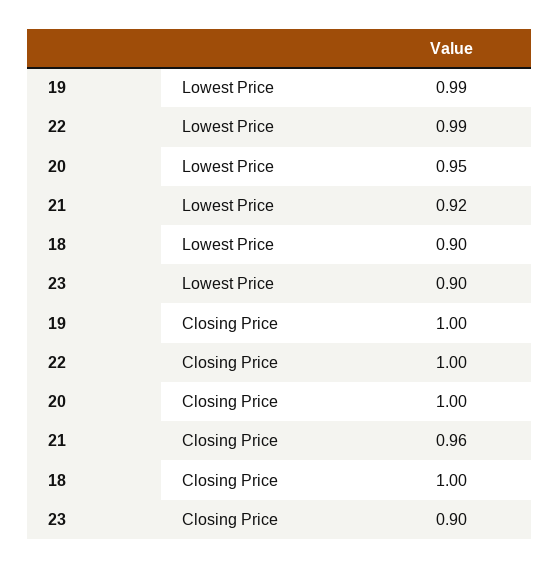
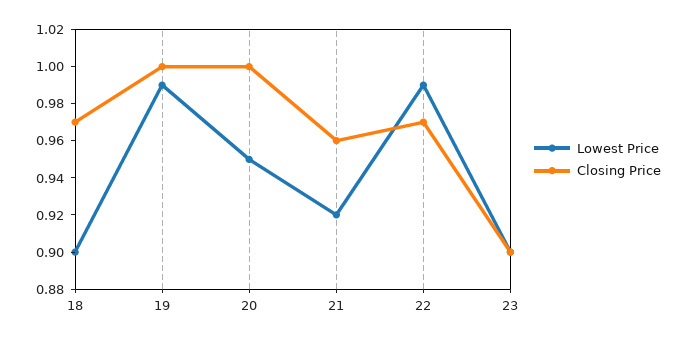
Closing Price, 22: 1 -> 0.97
Closing Price, 18: 1 -> 0.97

